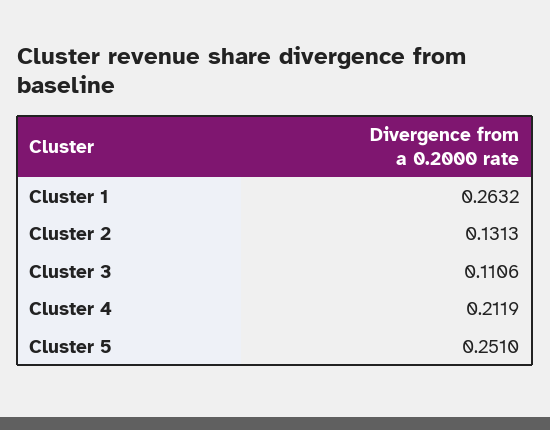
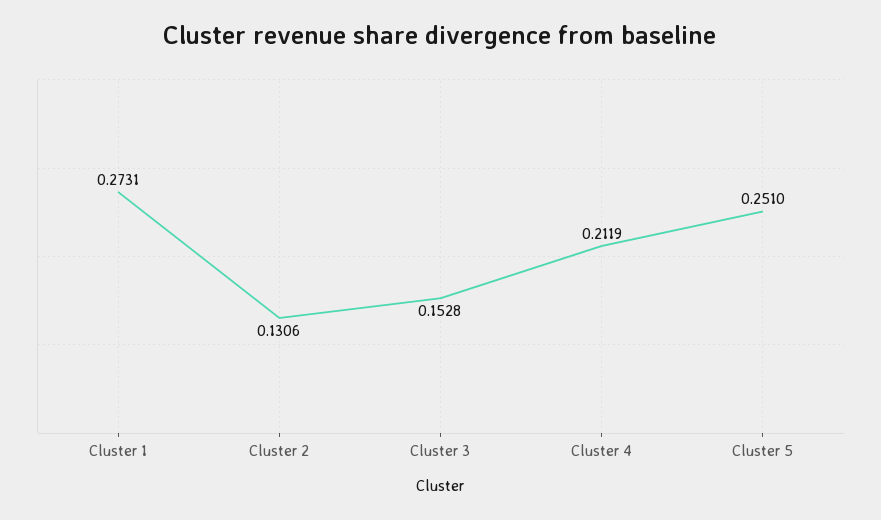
Cluster 1: 0.2632 -> 0.2731
Cluster 2: 0.1313 -> 0.1306
Cluster 3: 0.1106 -> 0.1528

